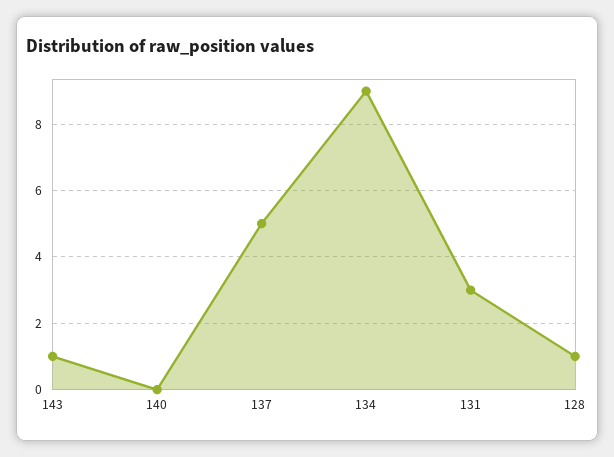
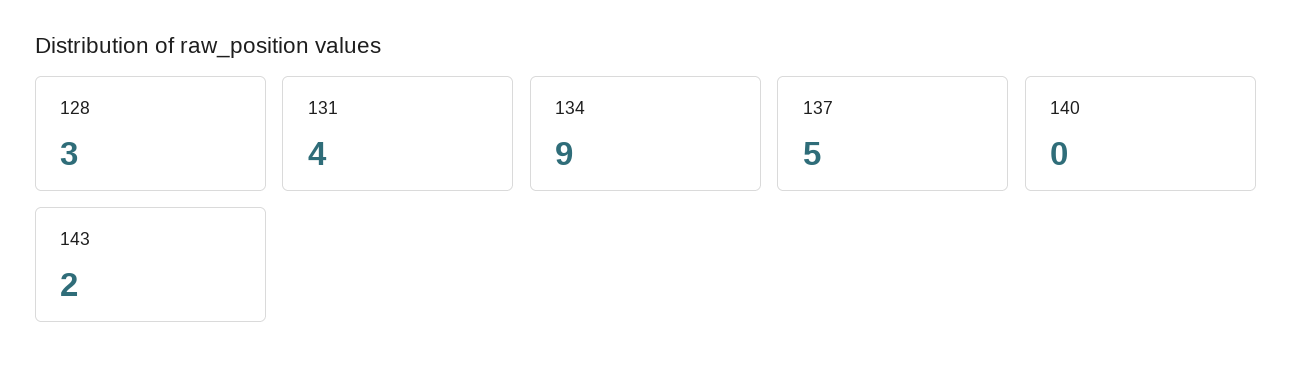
143: 1 -> 2
131: 3 -> 4
128: 1 -> 3

